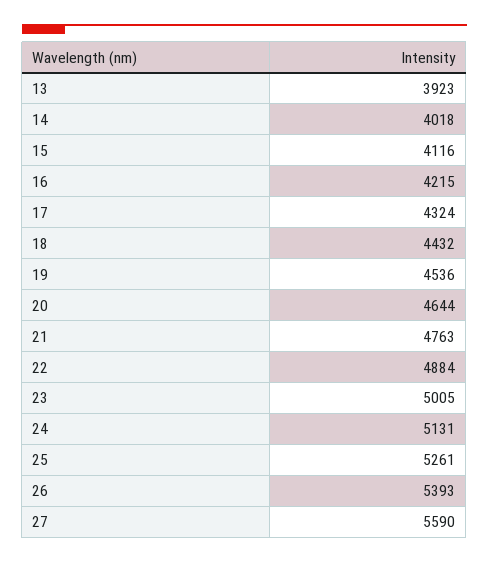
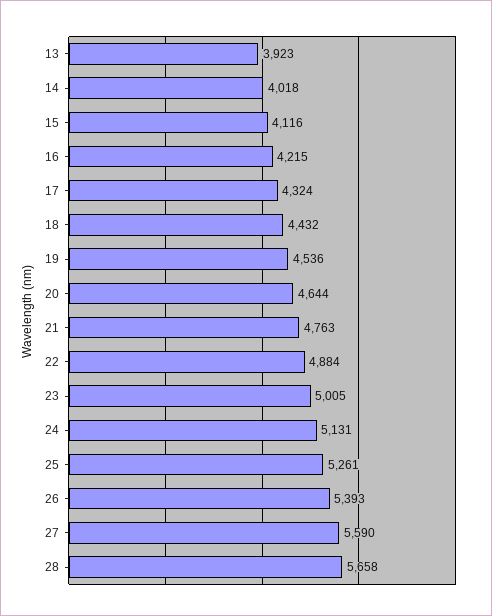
28: none -> 5658

